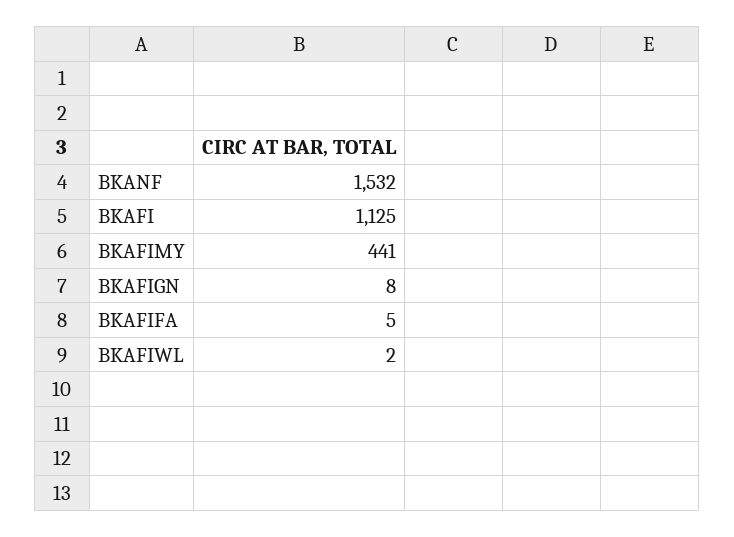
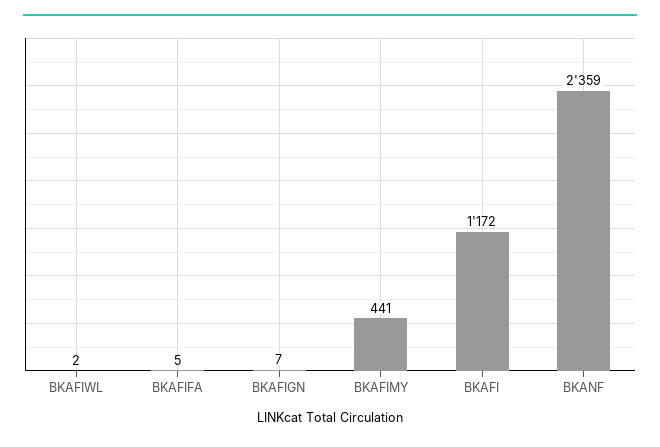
BKANF: 1532 -> 2359
BKAFI: 1125 -> 1172
BKAFIGN: 8 -> 7

